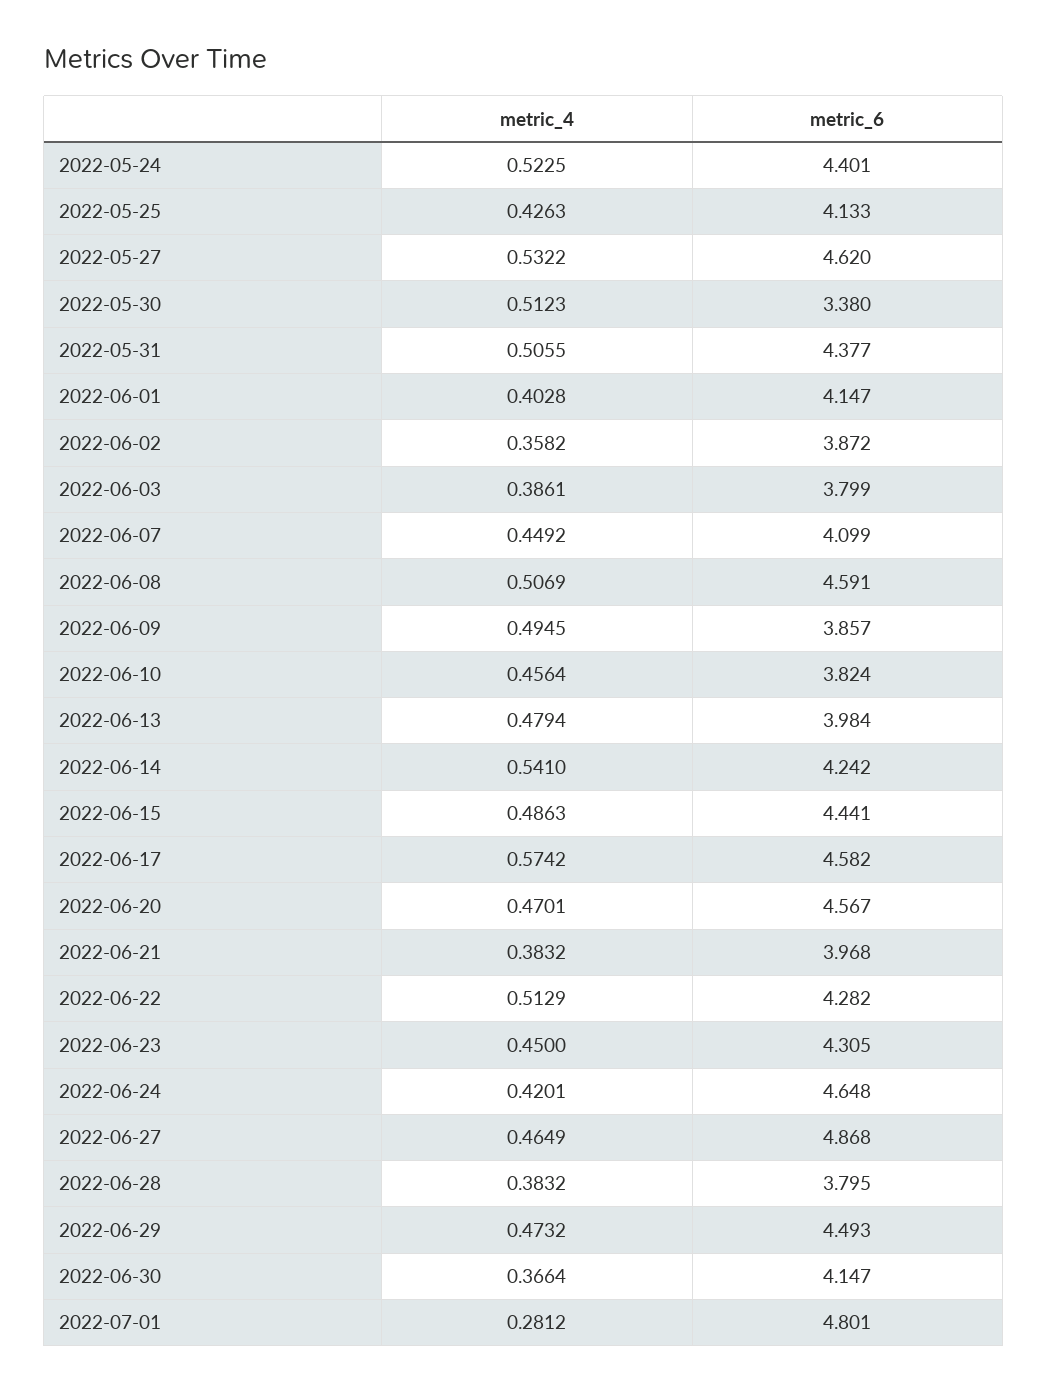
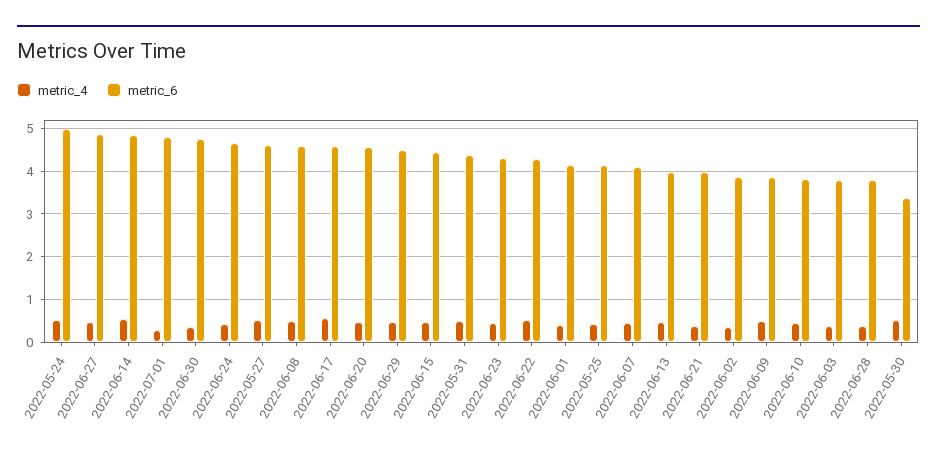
metric_6, 2022-05-24: 4.401 -> 5
metric_6, 2022-06-14: 4.242 -> 4.8
metric_6, 2022-06-30: 4.147 -> 4.8

